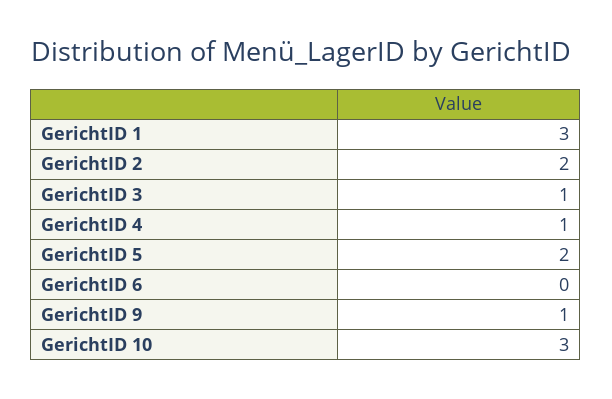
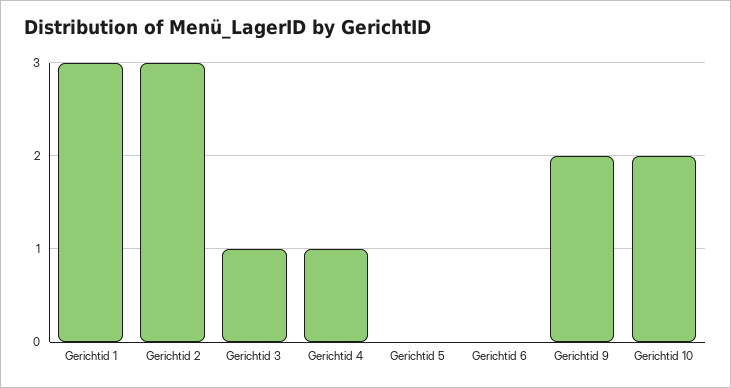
GerichtID 2: 2 -> 3
GerichtID 5: 2 -> 0
GerichtID 9: 1 -> 2
GerichtID 10: 3 -> 2

